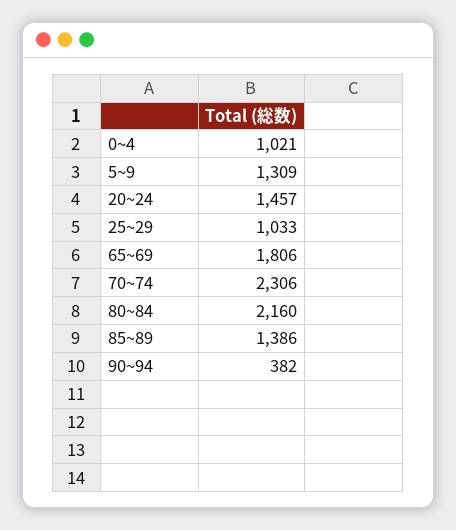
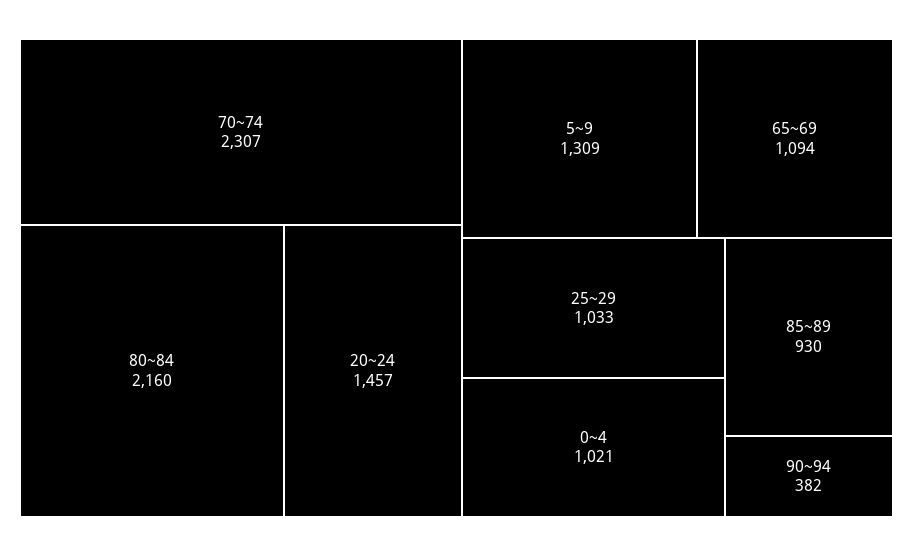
65~69: 1806 -> 1094
70~74: 2306 -> 2307
85~89: 1386 -> 930

